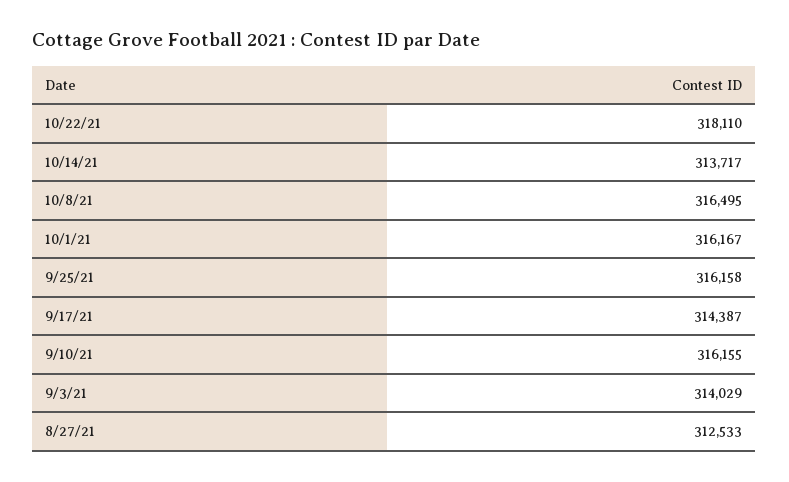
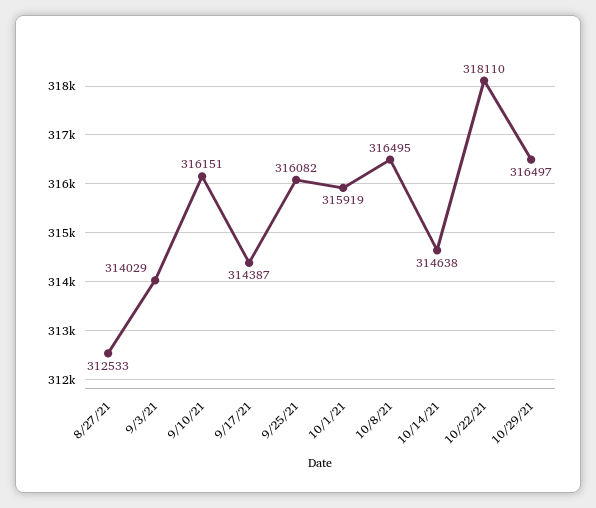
10/14/21: 313717 -> 314638
10/1/21: 316167 -> 315919
9/25/21: 316158 -> 316082
9/10/21: 316155 -> 316151
10/29/21: none -> 316497

